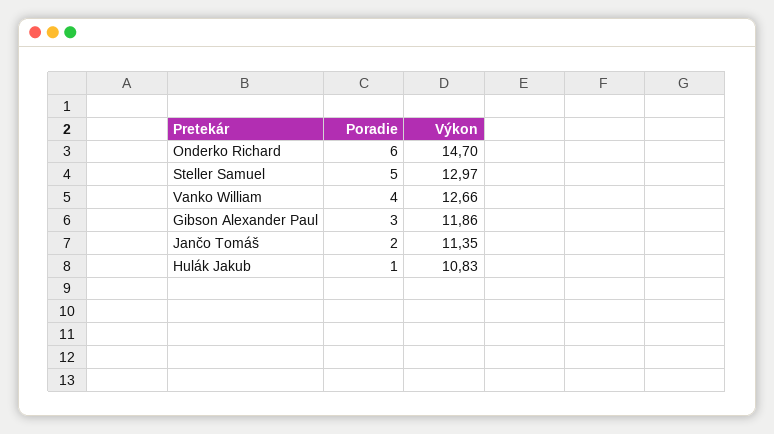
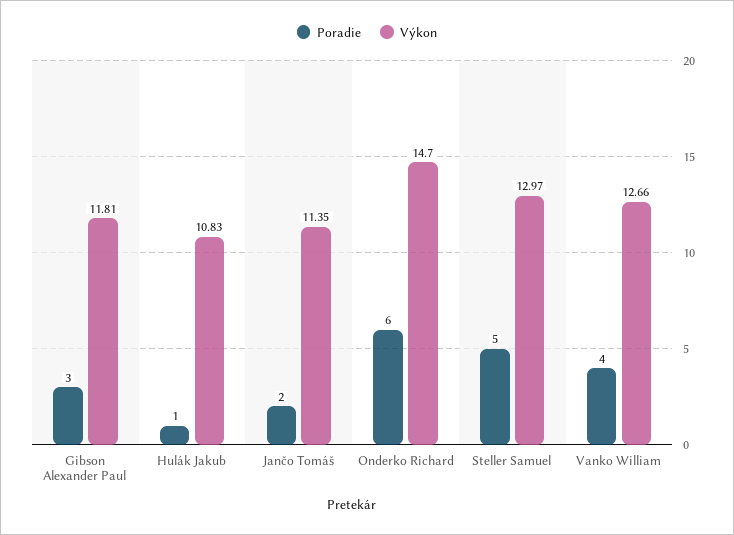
Výkon, Gibson Alexander Paul: 11.86 -> 11.81

